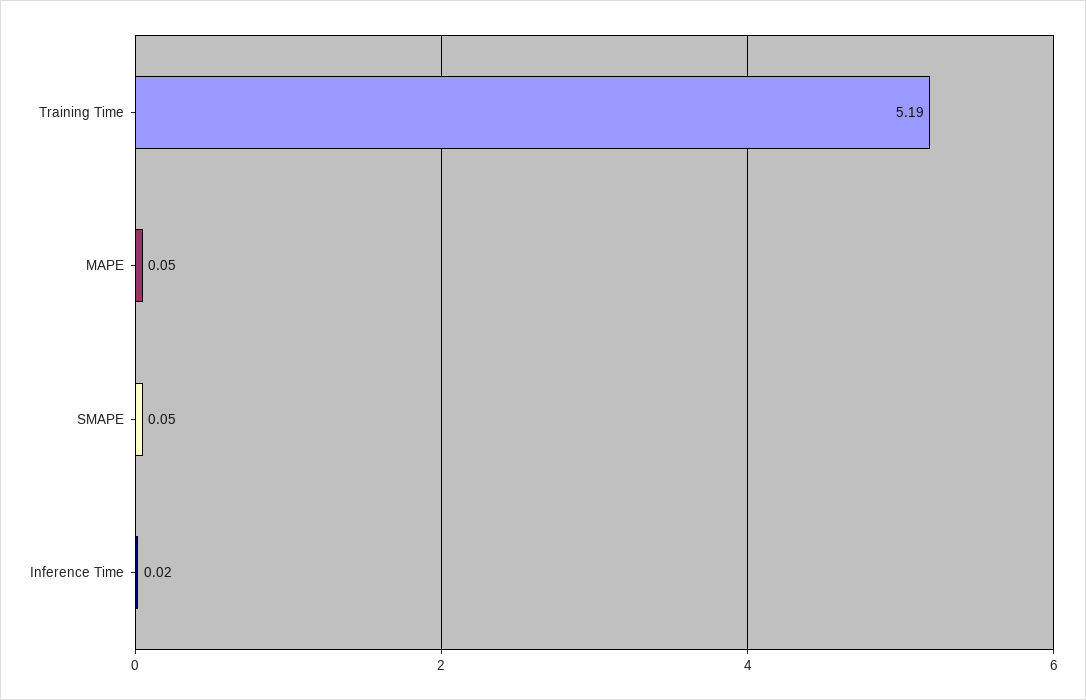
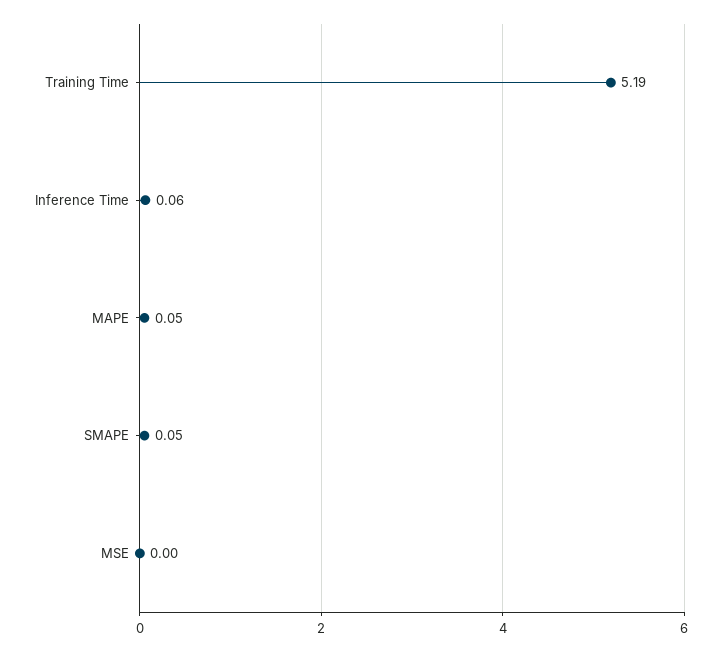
Inference Time: 0.02 -> 0.06
MSE: none -> 0

